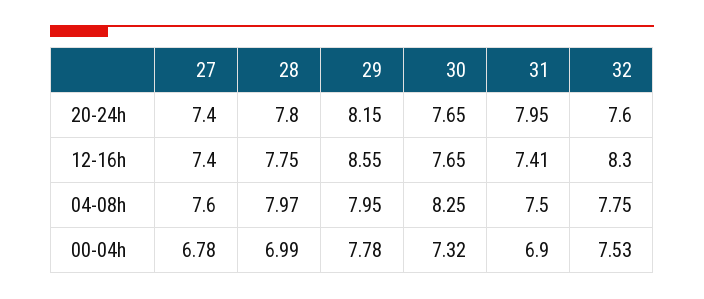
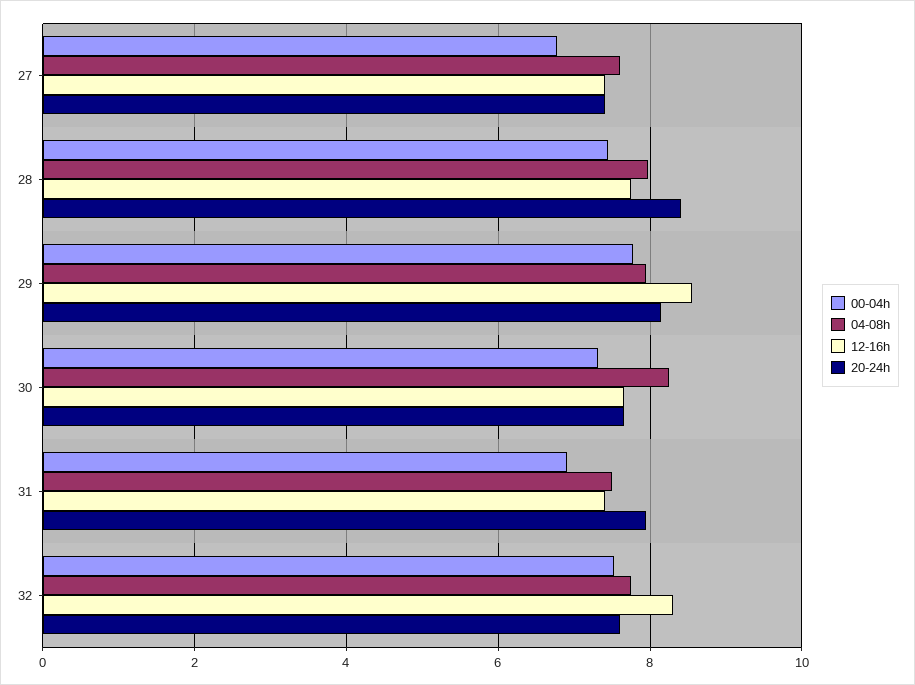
20-24h, 28: 7.8 -> 8.4
00-04h, 28: 6.99 -> 7.4

